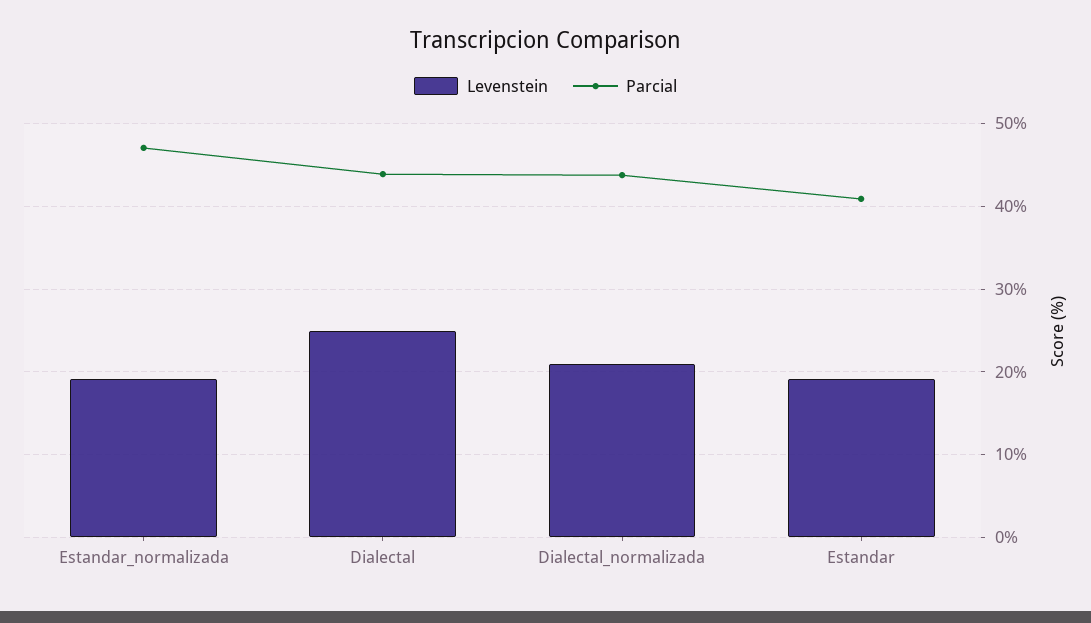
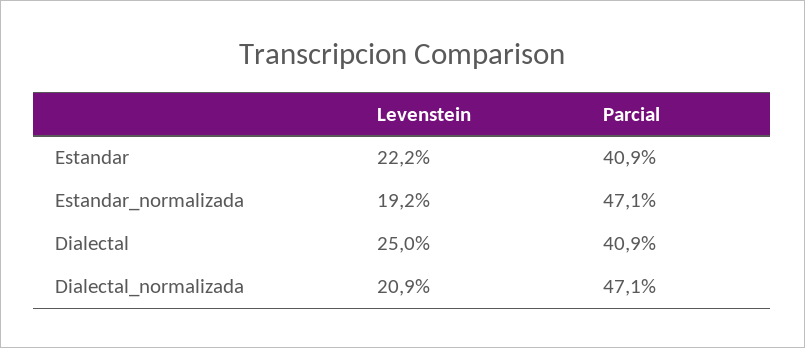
Parcial, Dialectal: 44 -> 40.9
Parcial, Dialectal_normalizada: 44 -> 47.1
Levenstein, Estandar: 19 -> 22.2

